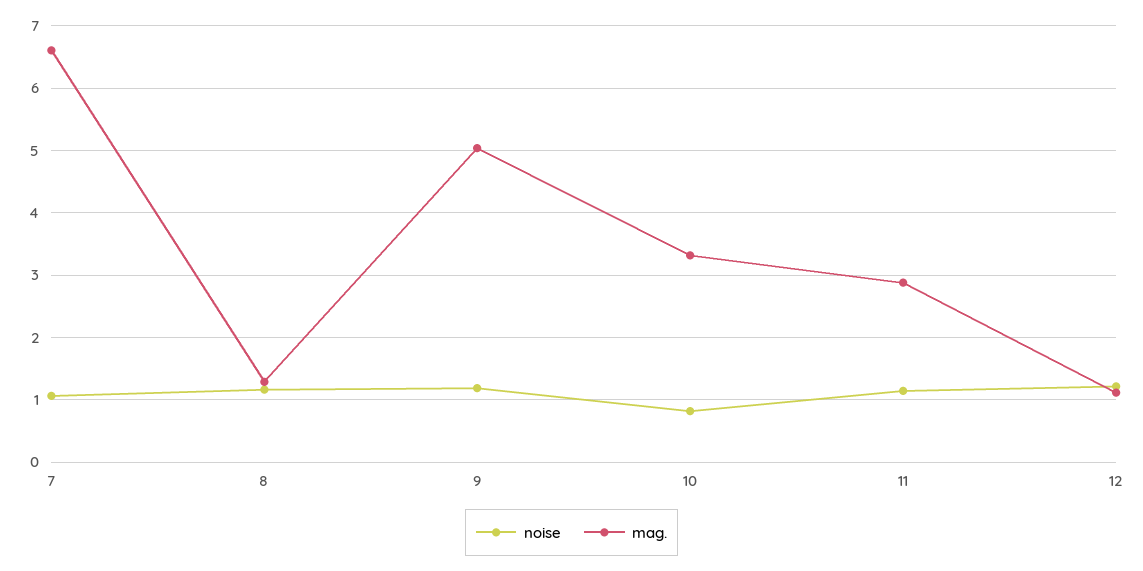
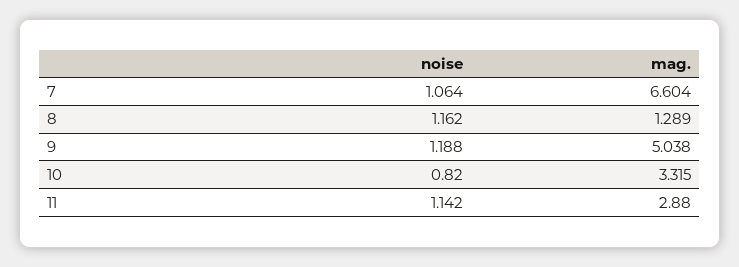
noise, 12: 1.2 -> none
mag., 12: 1.1 -> none

